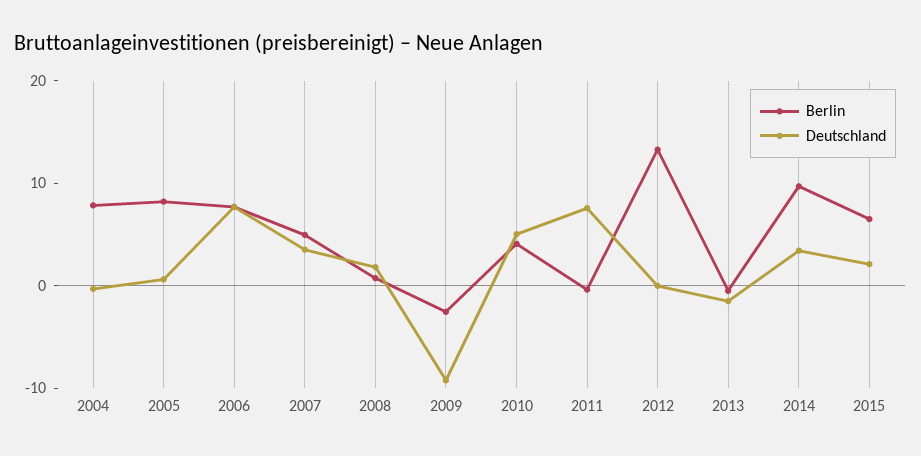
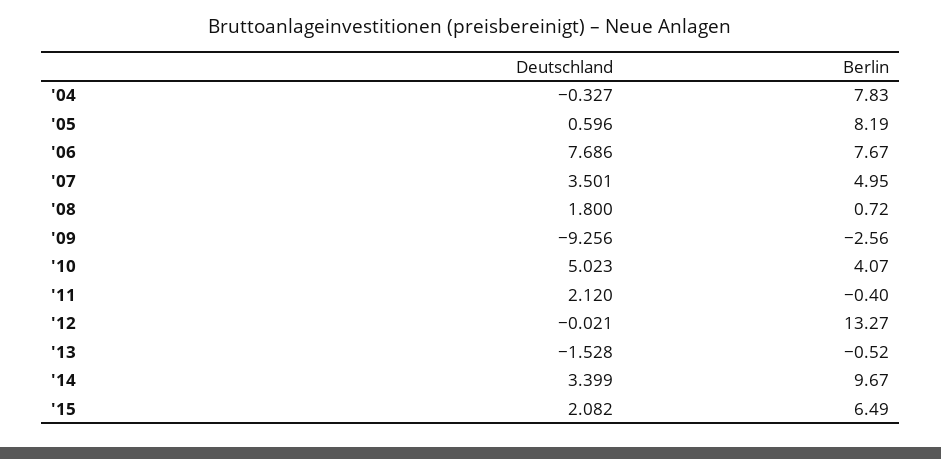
Deutschland, 2011: 8 -> 2.12

